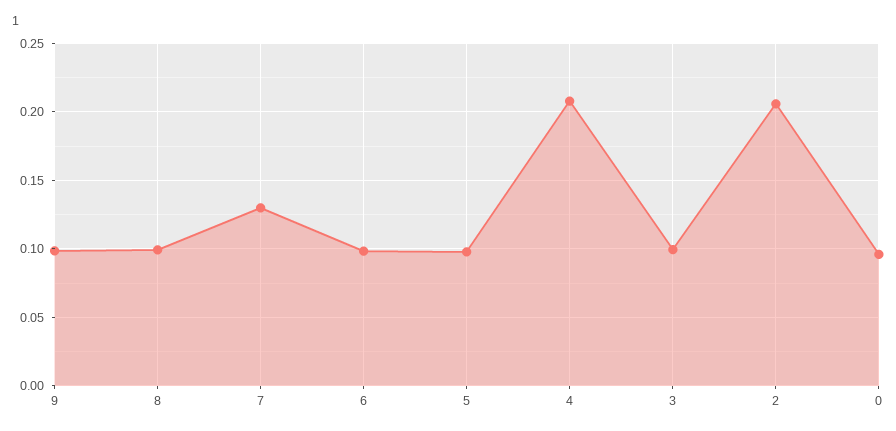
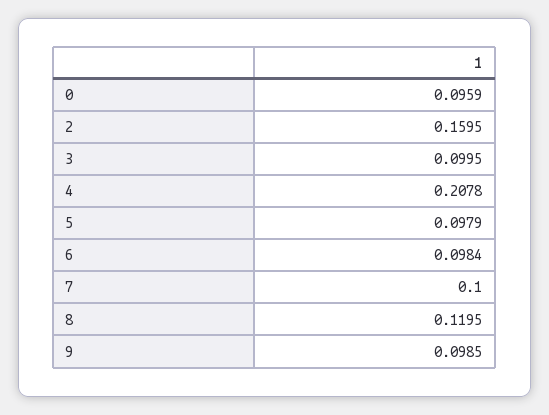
8: 0.1 -> 0.1195
7: 0.13 -> 0.1
2: 0.205 -> 0.1595

